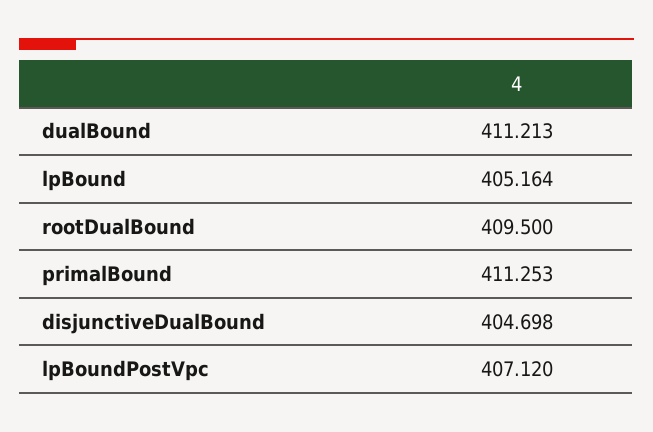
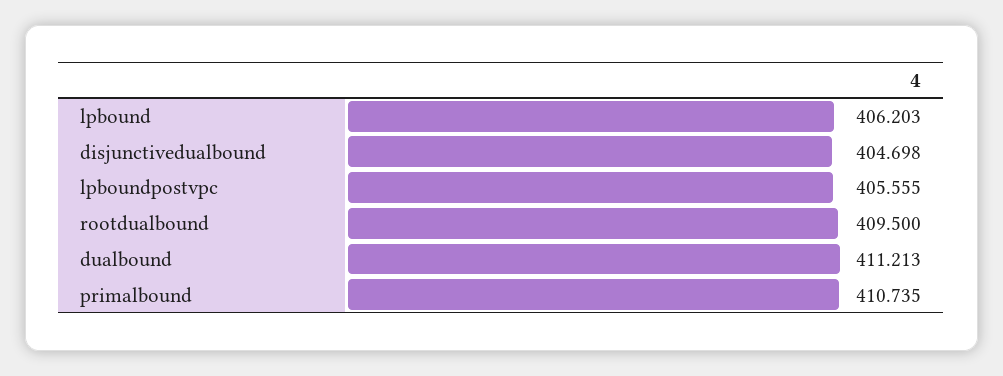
lpBound: 405.164 -> 406.203
primalBound: 411.253 -> 410.735
lpBoundPostVpc: 407.12 -> 405.555

